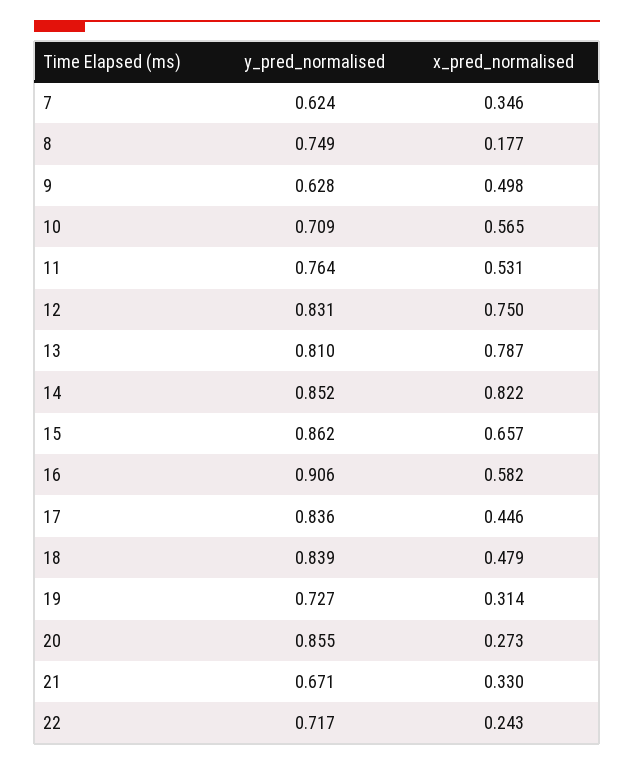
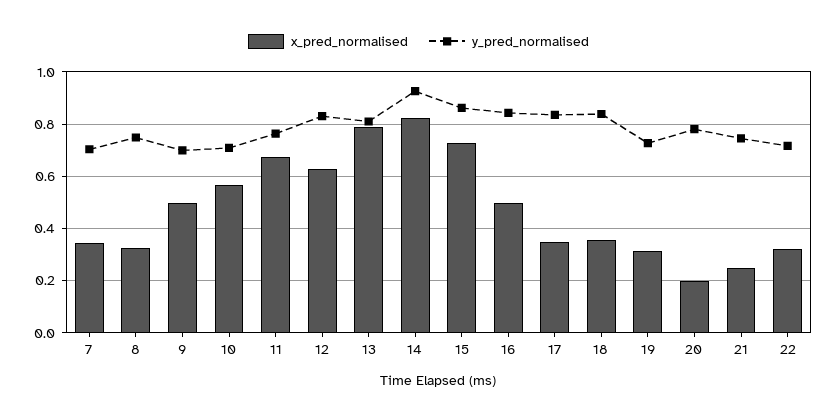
y_pred_normalised, 7: 0.624 -> 0.7
x_pred_normalised, 8: 0.177 -> 0.325
y_pred_normalised, 9: 0.628 -> 0.7
x_pred_normalised, 11: 0.531 -> 0.675
x_pred_normalised, 12: 0.75 -> 0.625
y_pred_normalised, 14: 0.852 -> 0.925
x_pred_normalised, 15: 0.657 -> 0.725
y_pred_normalised, 16: 0.906 -> 0.85
x_pred_normalised, 16: 0.582 -> 0.5
x_pred_normalised, 17: 0.446 -> 0.35
x_pred_normalised, 18: 0.479 -> 0.35
y_pred_normalised, 20: 0.855 -> 0.775
x_pred_normalised, 20: 0.273 -> 0.2
y_pred_normalised, 21: 0.671 -> 0.75
x_pred_normalised, 21: 0.33 -> 0.25
x_pred_normalised, 22: 0.243 -> 0.325

